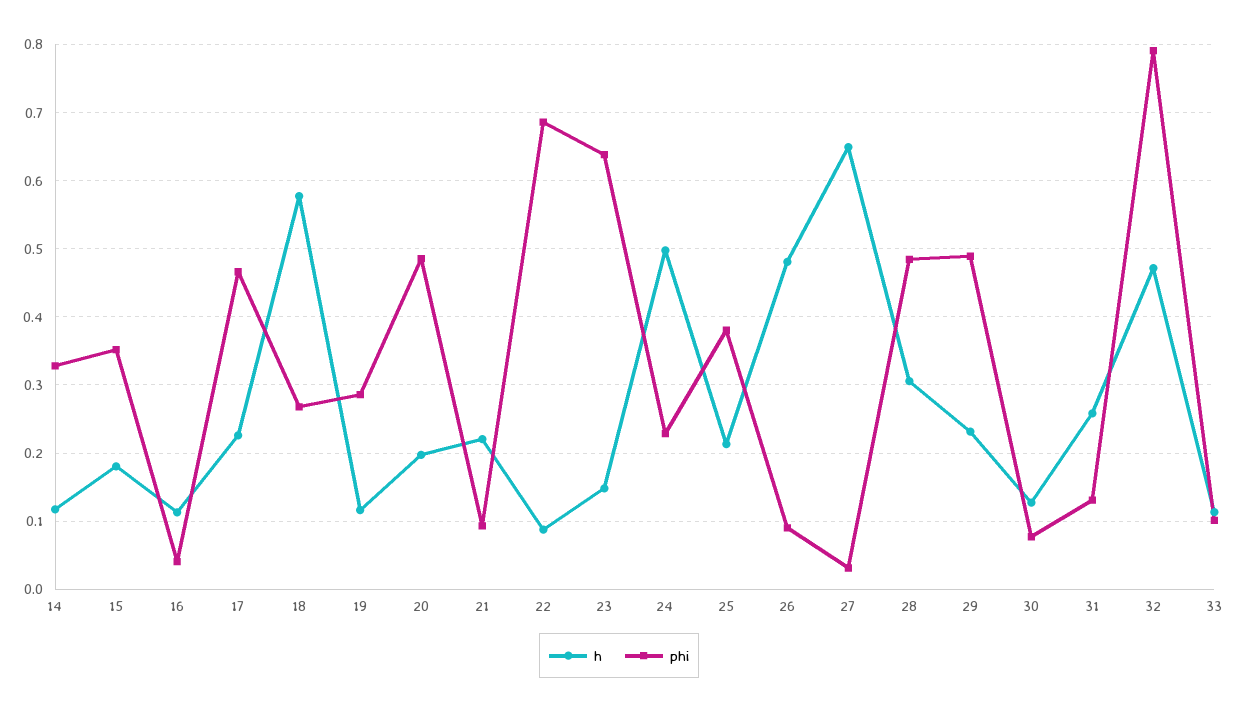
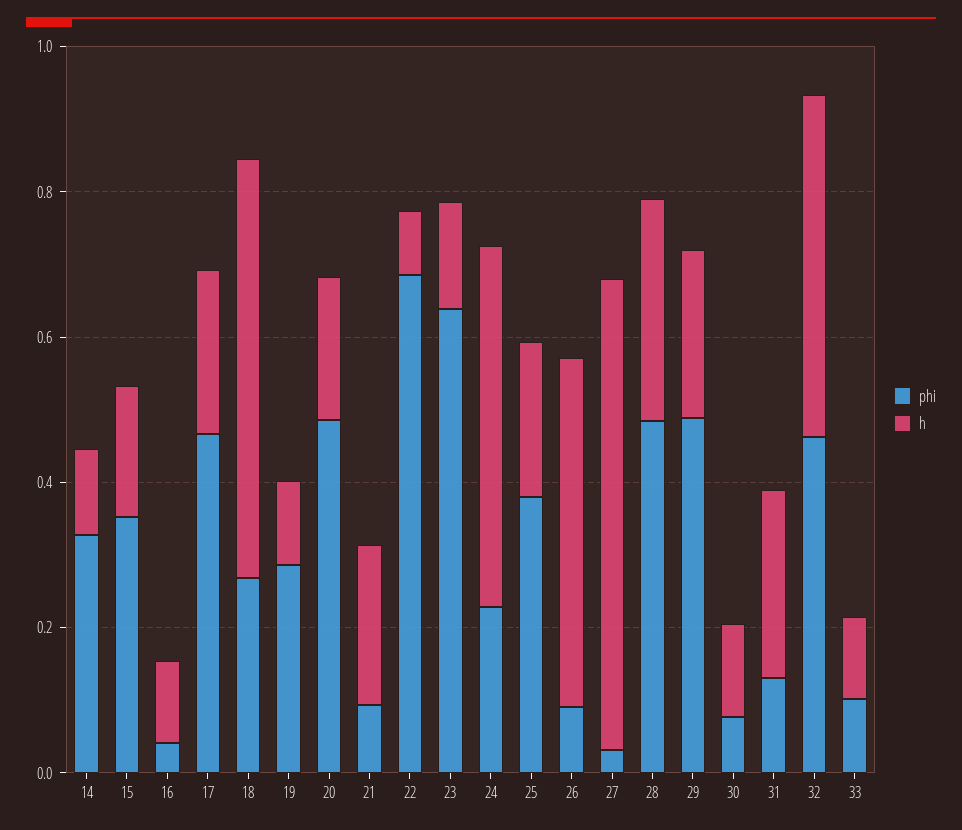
phi, 32: 0.79 -> 0.45

